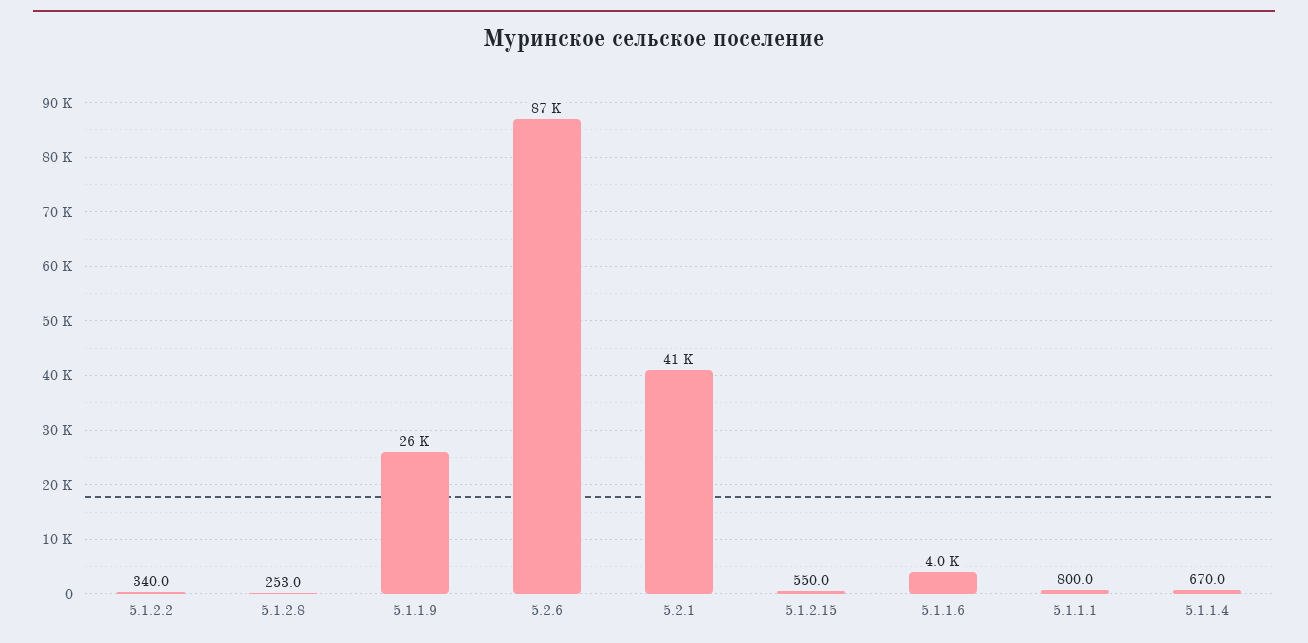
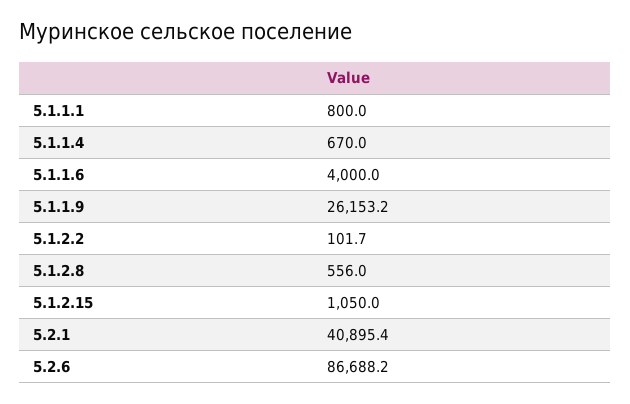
5.1.2.2: 340 -> 101.7
5.1.2.8: 253 -> 556
5.1.2.15: 550 -> 1050

